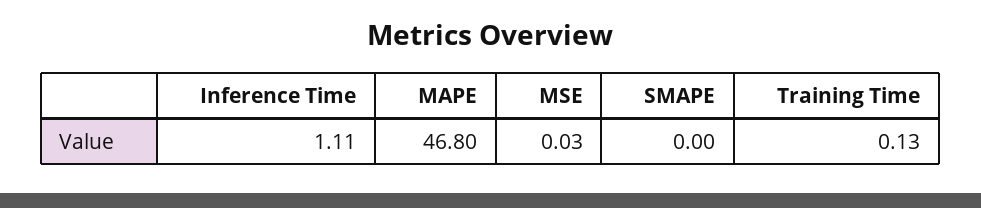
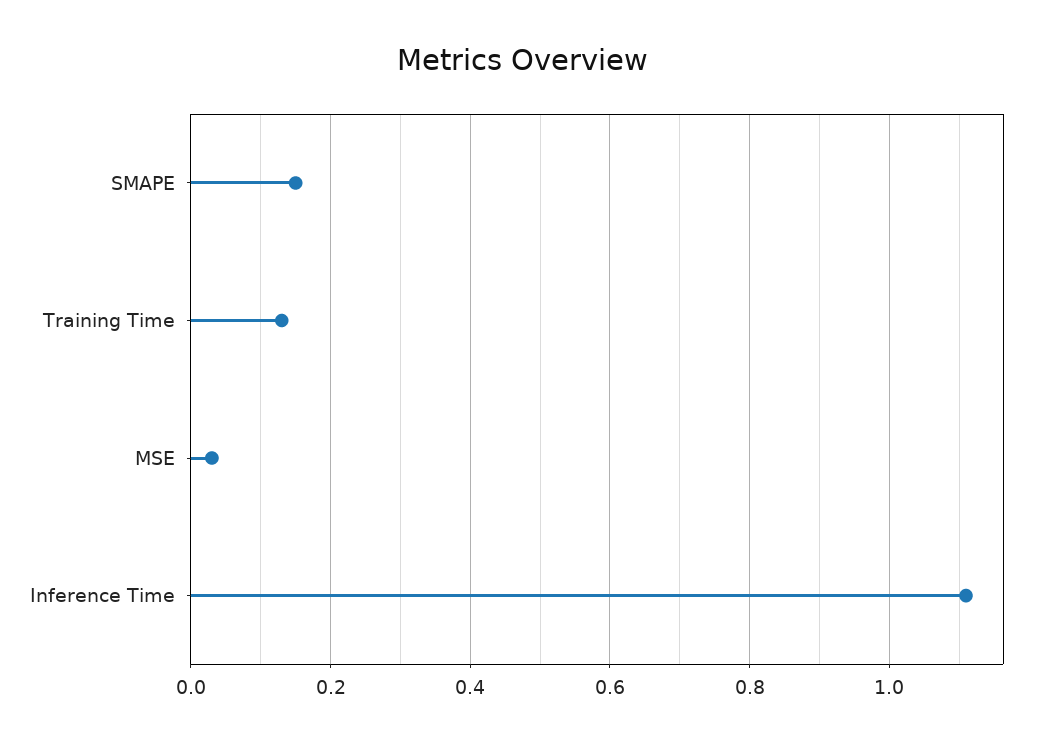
MAPE: 46.8 -> none
SMAPE: 0 -> 0.15

